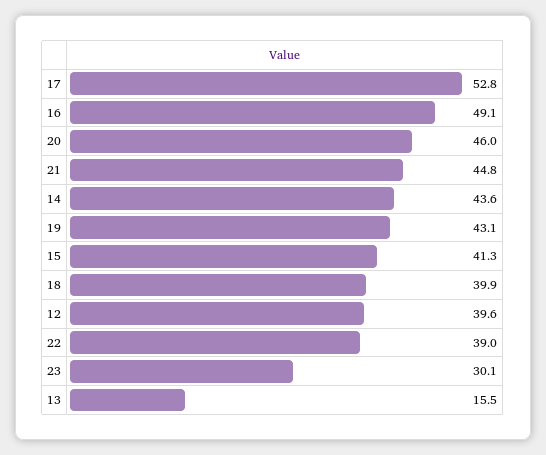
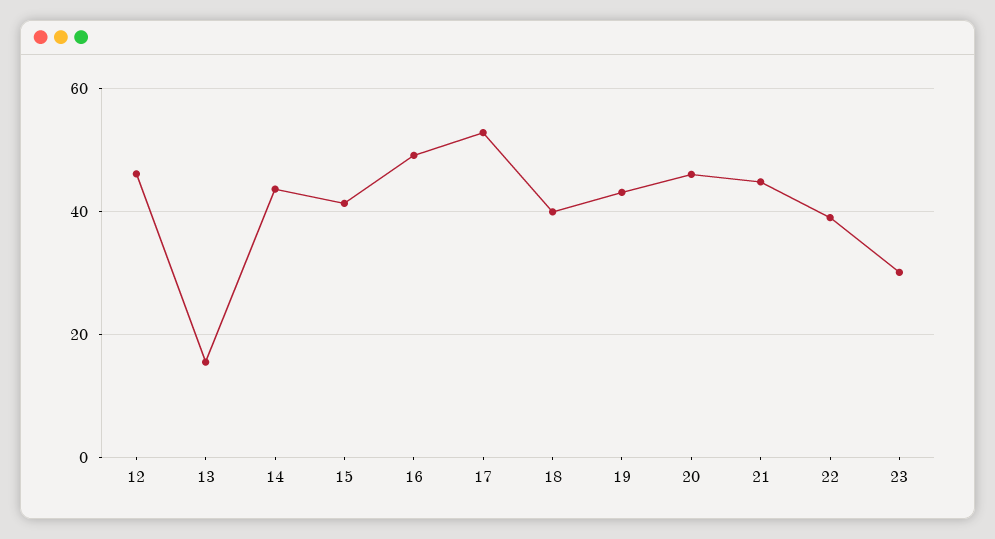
12: 39.6 -> 46

